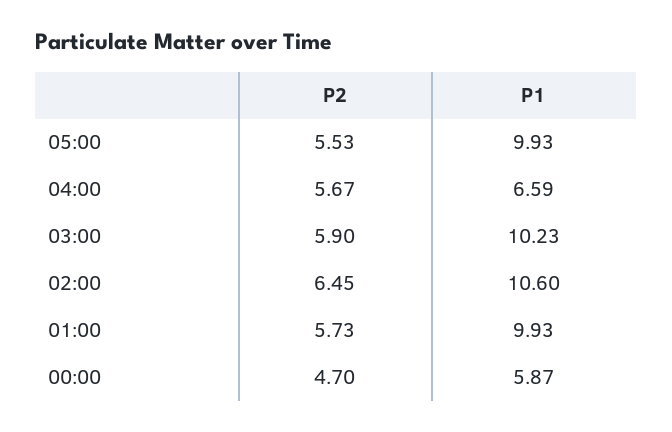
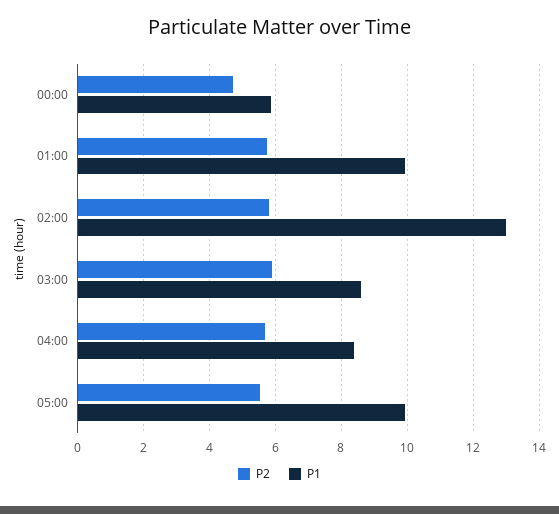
P1, 04:00: 6.59 -> 8.4
P1, 03:00: 10.23 -> 8.6
P2, 02:00: 6.45 -> 5.8
P1, 02:00: 10.6 -> 13

